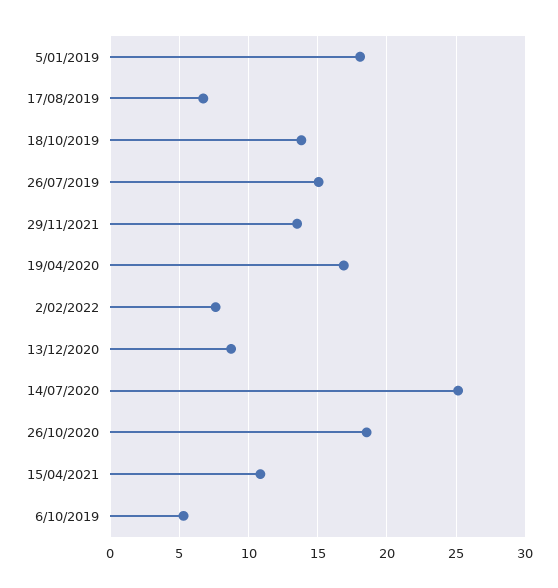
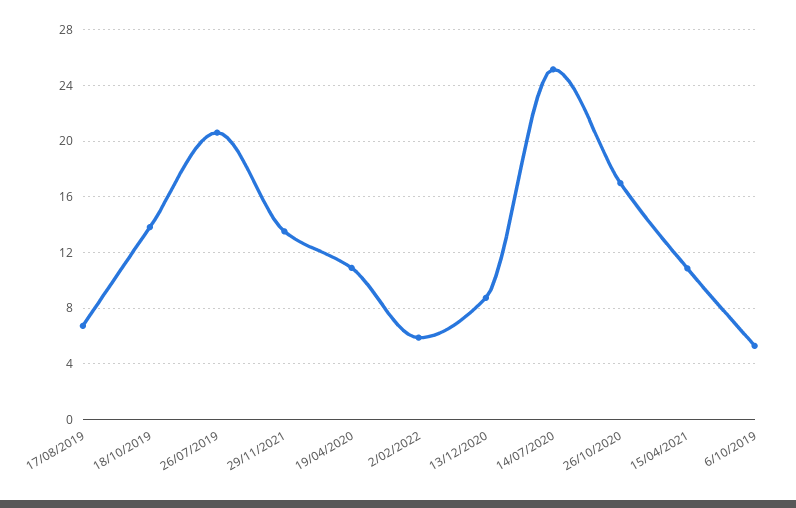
5/01/2019: 18 -> none
26/07/2019: 15 -> 20.5
19/04/2020: 17 -> 11
2/02/2022: 7.5 -> 6
26/10/2020: 18.5 -> 17

